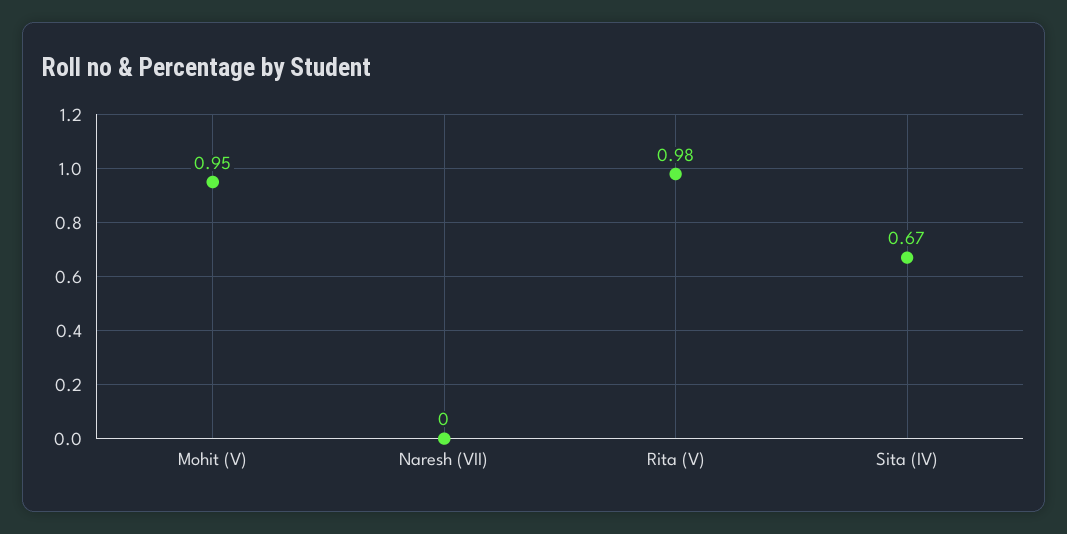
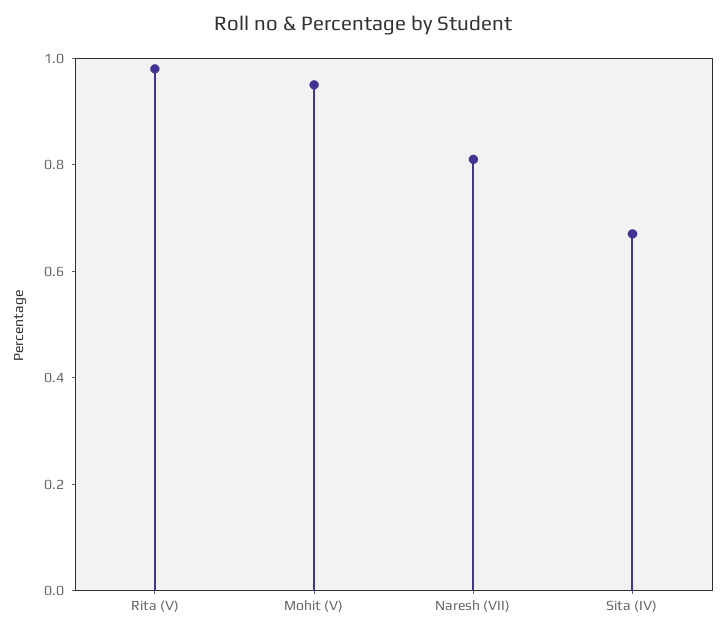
Naresh (VII): 0 -> 0.8

